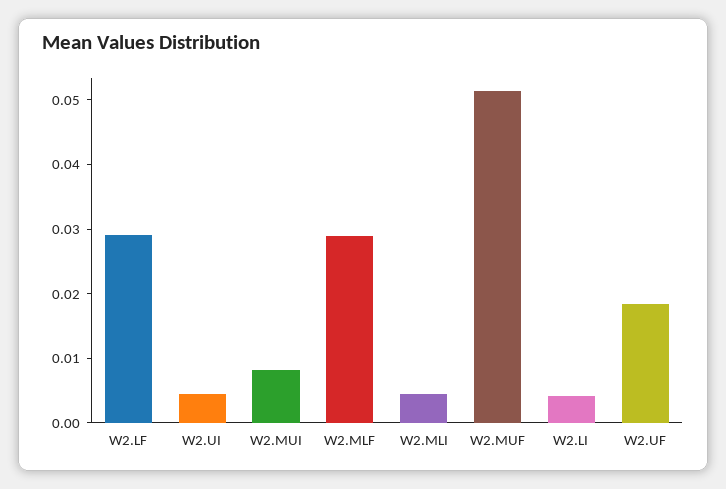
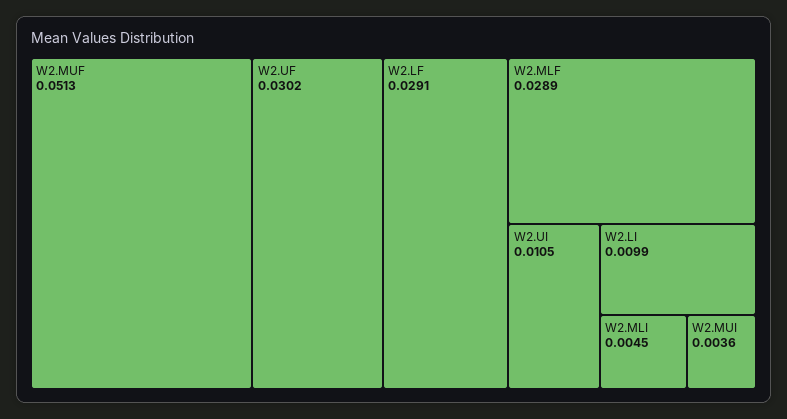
W2.UI: 0.004 -> 0.0105
W2.MUI: 0.008 -> 0.0036
W2.LI: 0.004 -> 0.0099
W2.UF: 0.018 -> 0.0302

